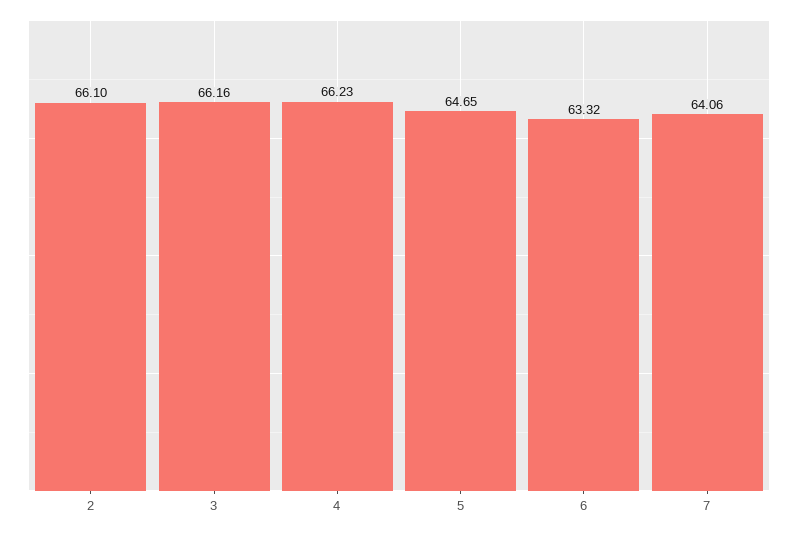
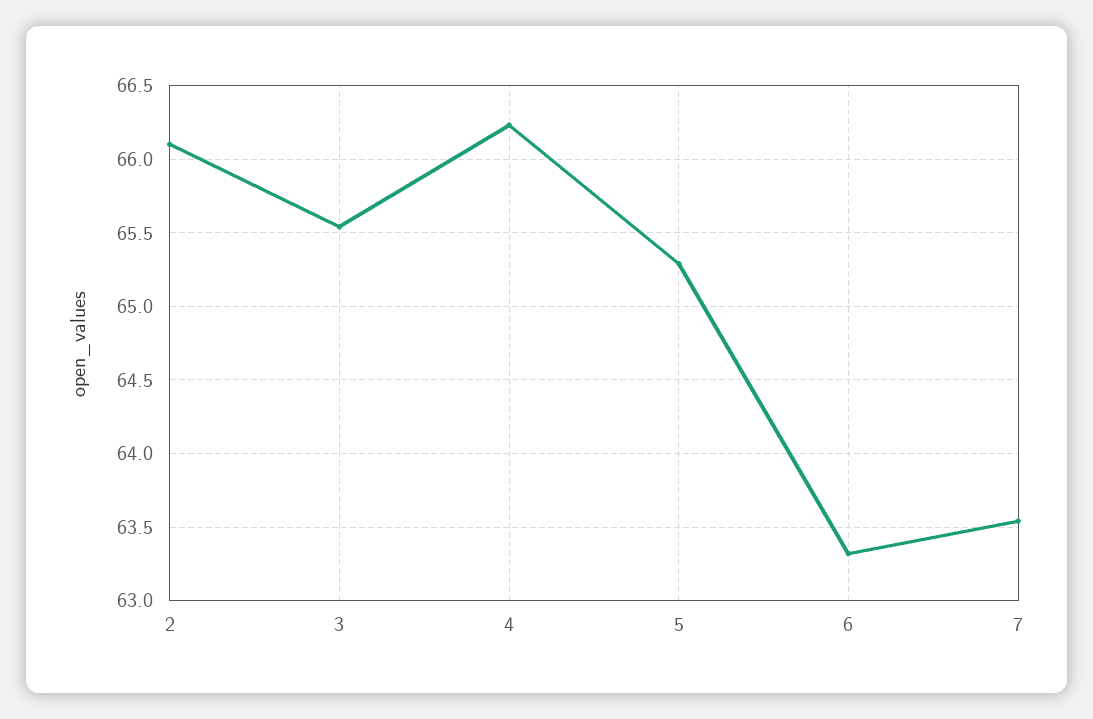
3: 66.16 -> 65.55
5: 64.65 -> 65.3
7: 64.06 -> 63.55

